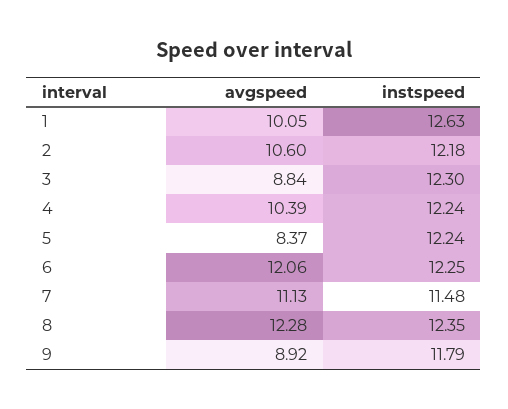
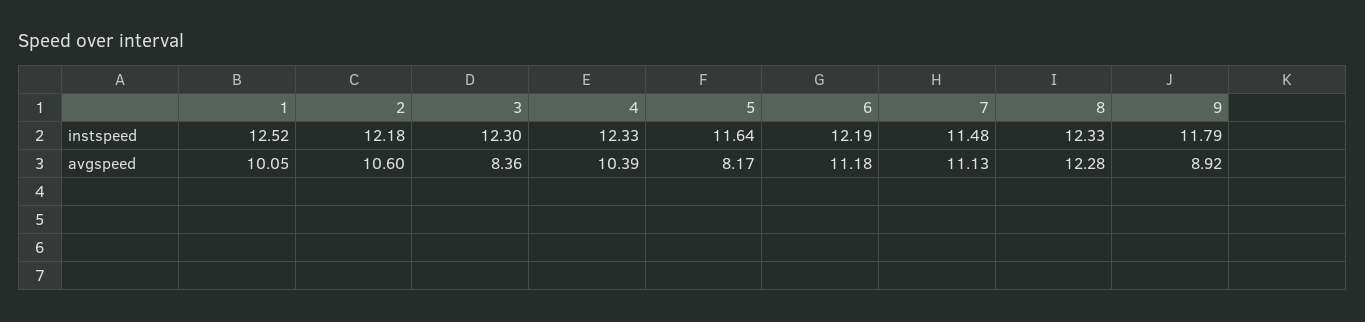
instspeed, 1: 12.63 -> 12.52
avgspeed, 3: 8.84 -> 8.36
instspeed, 4: 12.24 -> 12.33
avgspeed, 5: 8.37 -> 8.17
instspeed, 5: 12.24 -> 11.64
avgspeed, 6: 12.06 -> 11.18
instspeed, 6: 12.25 -> 12.19
instspeed, 8: 12.35 -> 12.33

